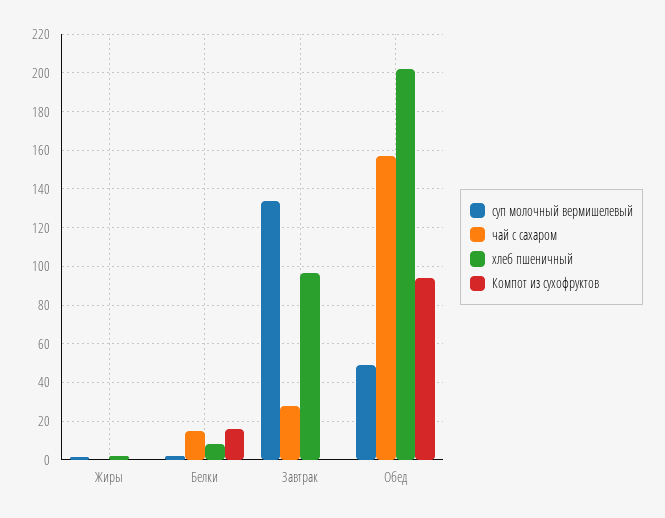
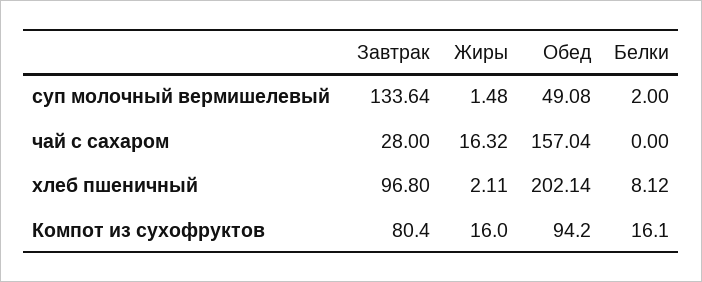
чай с сахаром, Жиры: 0 -> 16.32
Компот из сухофруктов, Жиры: 0 -> 16
чай с сахаром, Белки: 15 -> 0
Компот из сухофруктов, Завтрак: 0 -> 80.4

